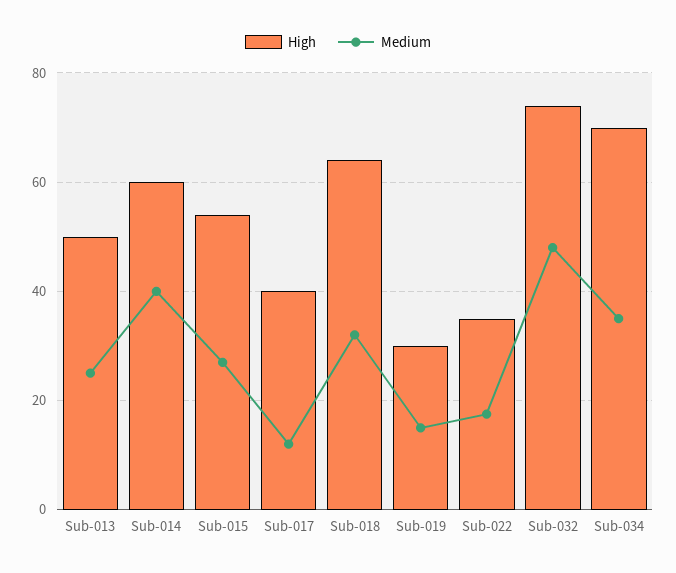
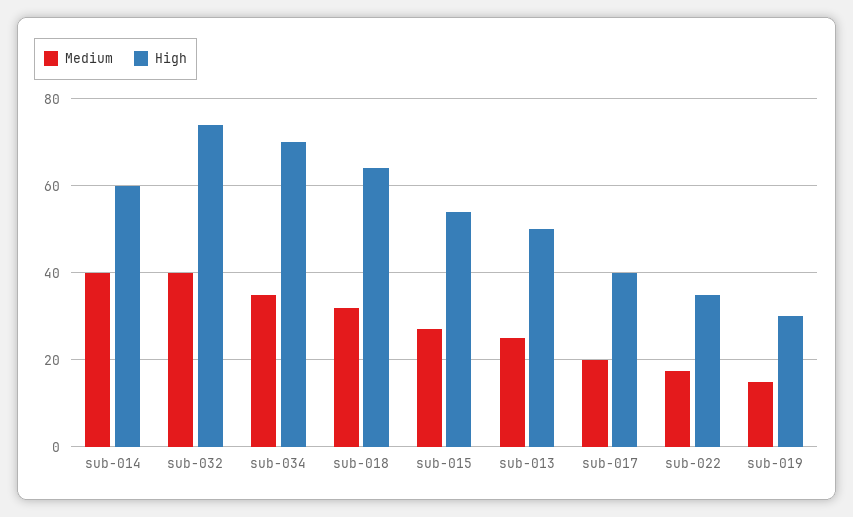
Medium, Sub-017: 12 -> 20
Medium, Sub-032: 48 -> 40

